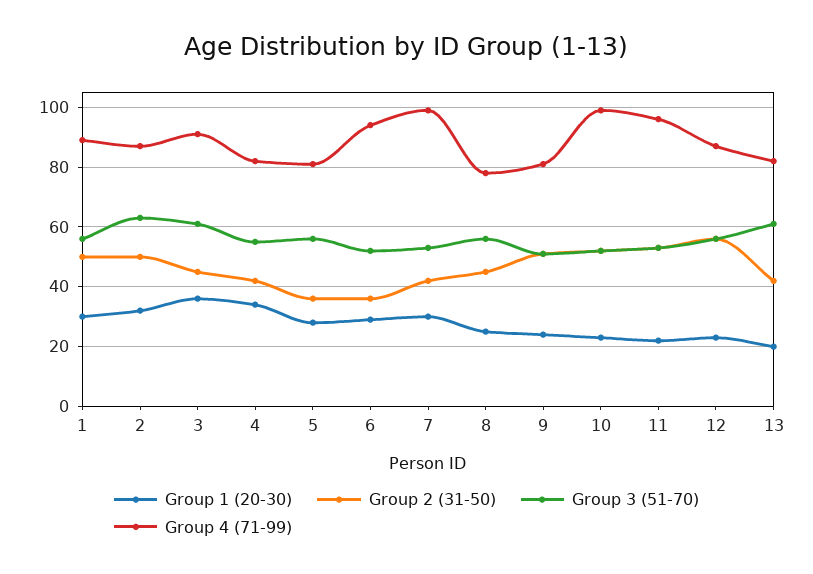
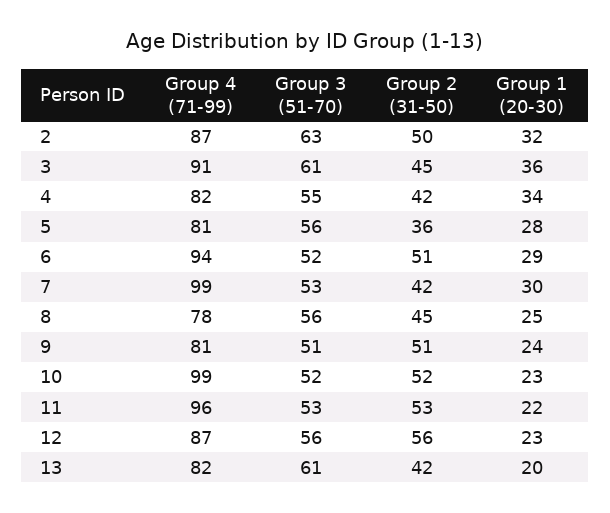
Group 1 (20-30), 1: 30 -> none
Group 2 (31-50), 1: 50 -> none
Group 3 (51-70), 1: 55 -> none
Group 4 (71-99), 1: 90 -> none
Group 2 (31-50), 6: 35 -> 51

